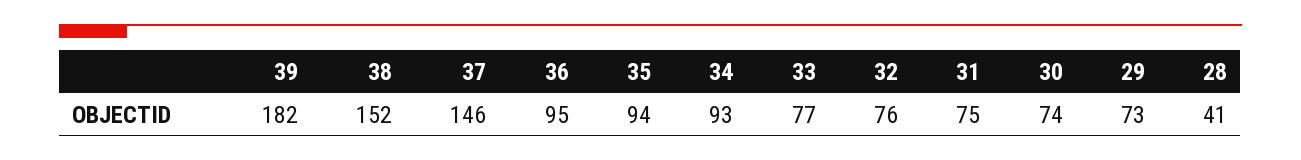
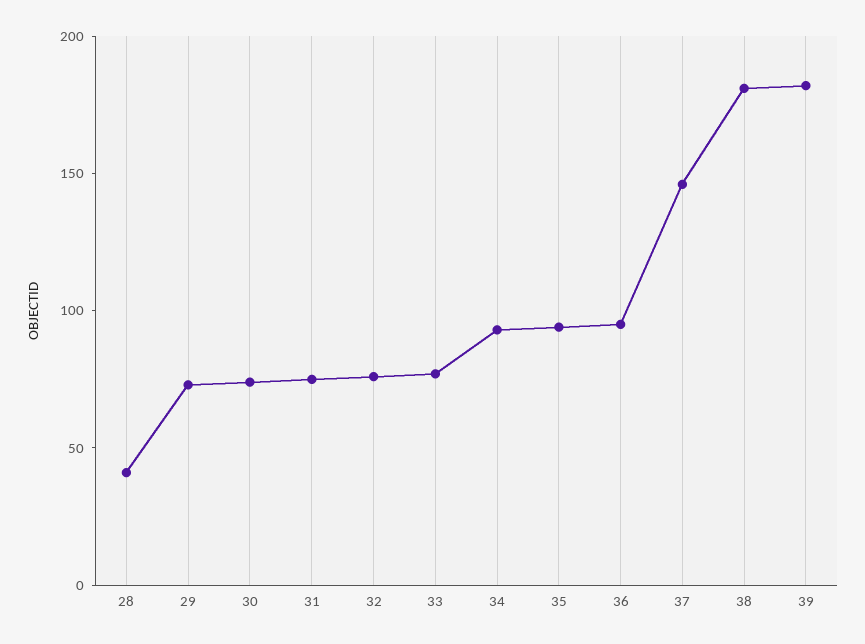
38: 152 -> 180

